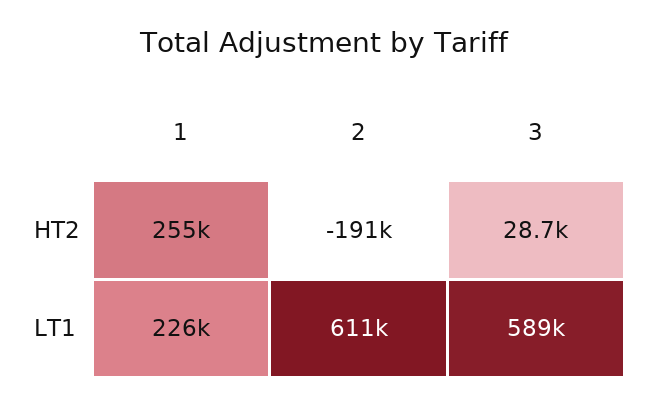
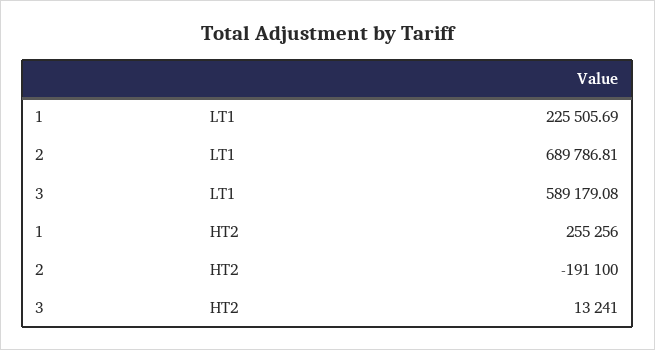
3, HT2: 28700 -> 13241
2, LT1: 611000 -> 689786.81

